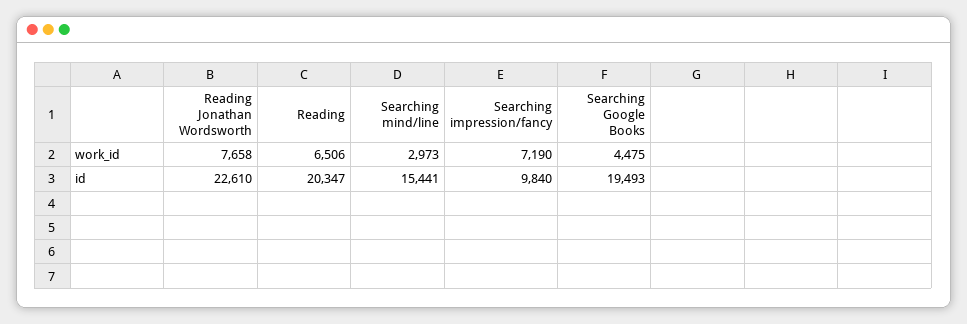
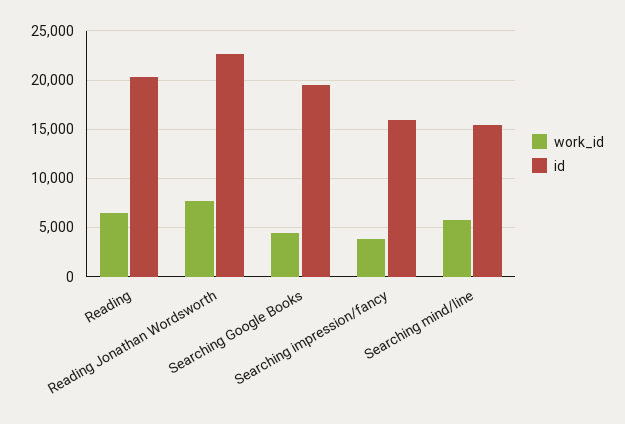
work_id, Searching mind/line: 2973 -> 6000
work_id, Searching impression/fancy: 7190 -> 4000
id, Searching impression/fancy: 9840 -> 16000

